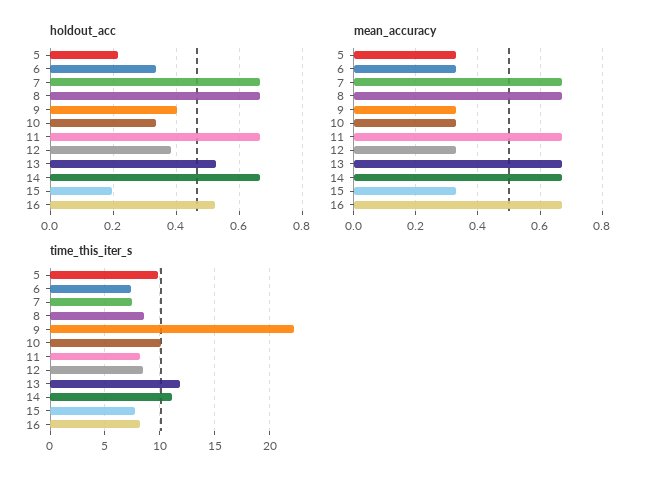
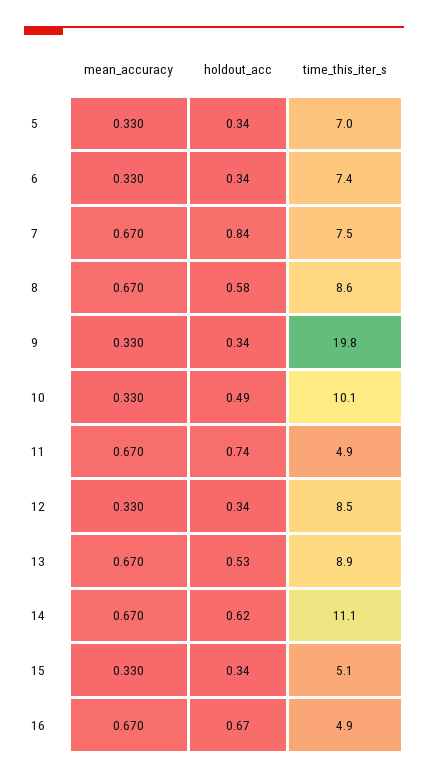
holdout_acc, 5: 0.22 -> 0.34
holdout_acc, 7: 0.66 -> 0.84
holdout_acc, 8: 0.66 -> 0.58
holdout_acc, 9: 0.4 -> 0.34
holdout_acc, 10: 0.34 -> 0.49
holdout_acc, 11: 0.66 -> 0.74
holdout_acc, 12: 0.38 -> 0.34
holdout_acc, 14: 0.66 -> 0.62
holdout_acc, 15: 0.2 -> 0.34
holdout_acc, 16: 0.52 -> 0.67
time_this_iter_s, 5: 10 -> 7
time_this_iter_s, 9: 22 -> 19.8
time_this_iter_s, 11: 8 -> 4.9
time_this_iter_s, 13: 12 -> 8.9
time_this_iter_s, 15: 8 -> 5.1
time_this_iter_s, 16: 8 -> 4.9

